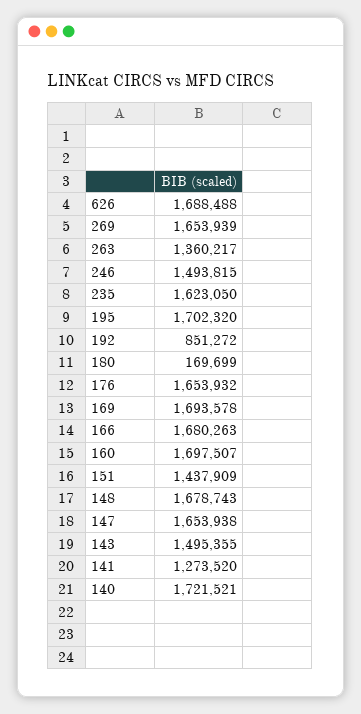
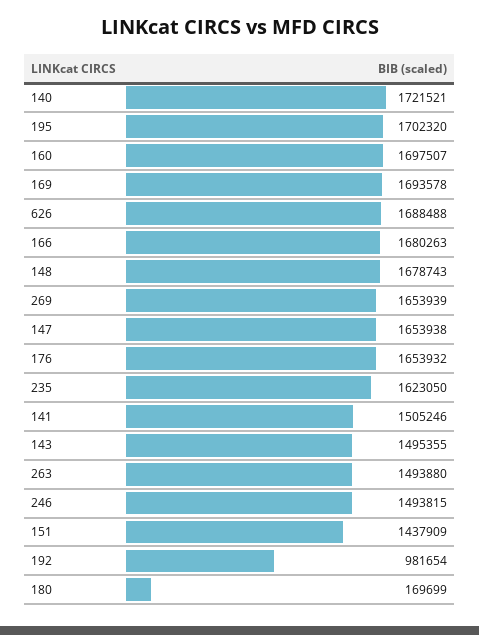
263: 1360217 -> 1493880
192: 851272 -> 981654
141: 1273520 -> 1505246

